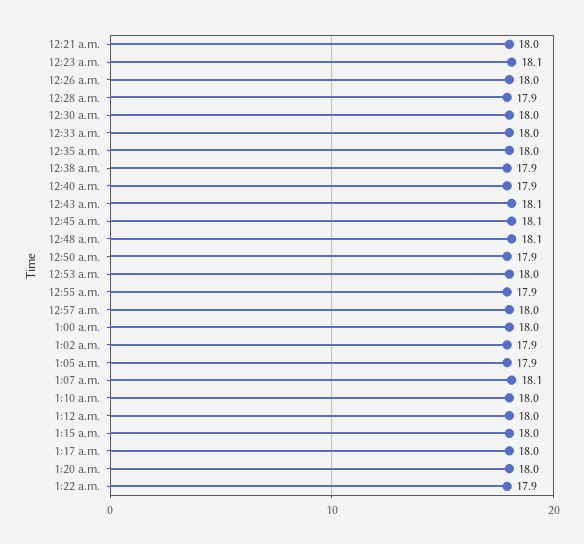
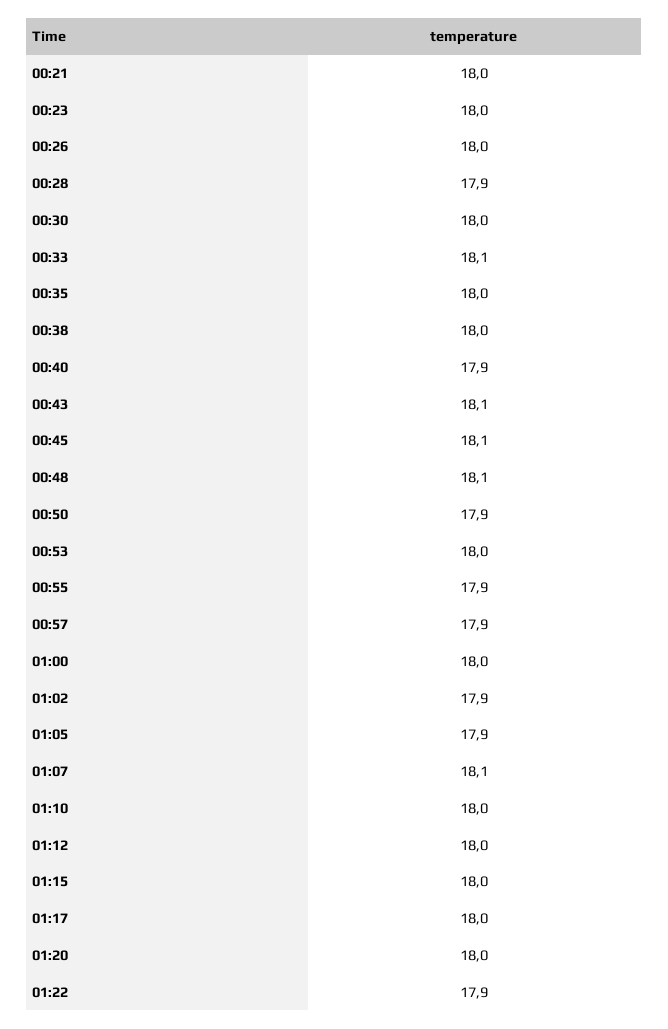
12:23 a.m.: 18.1 -> 18
12:33 a.m.: 18 -> 18.1
12:38 a.m.: 17.9 -> 18
12:57 a.m.: 18 -> 17.9

